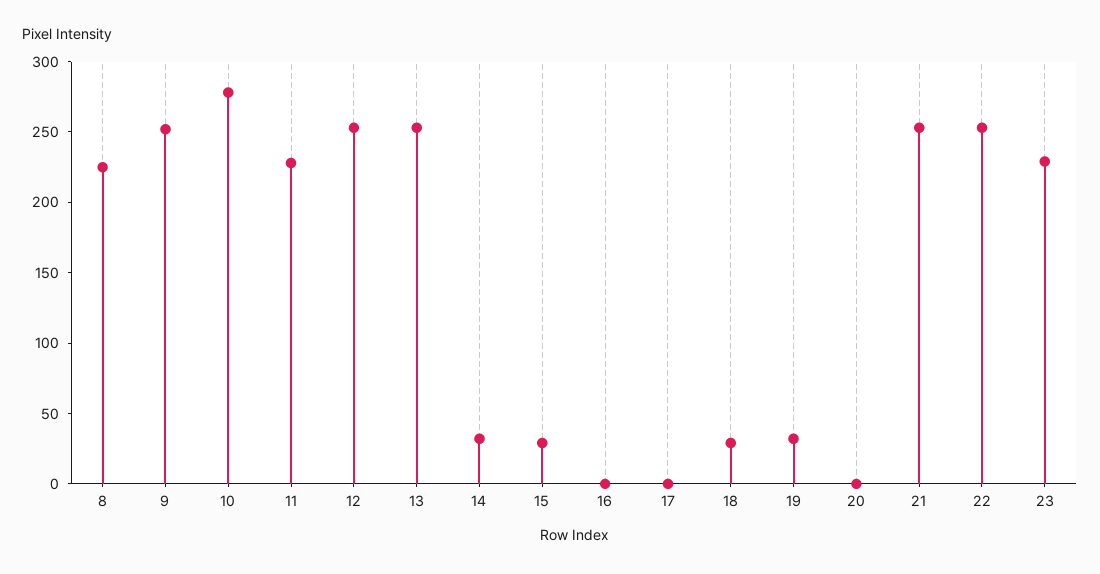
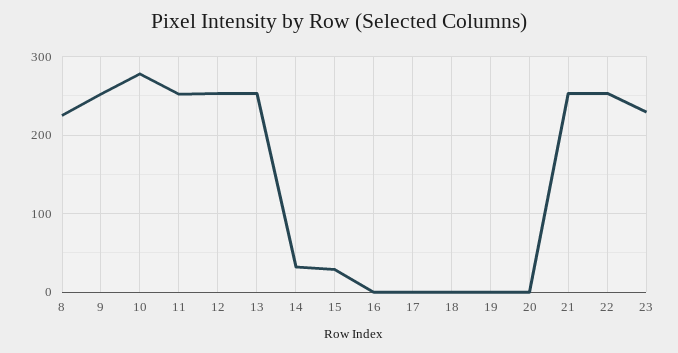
11: 230 -> 250
18: 30 -> 0
19: 30 -> 0

